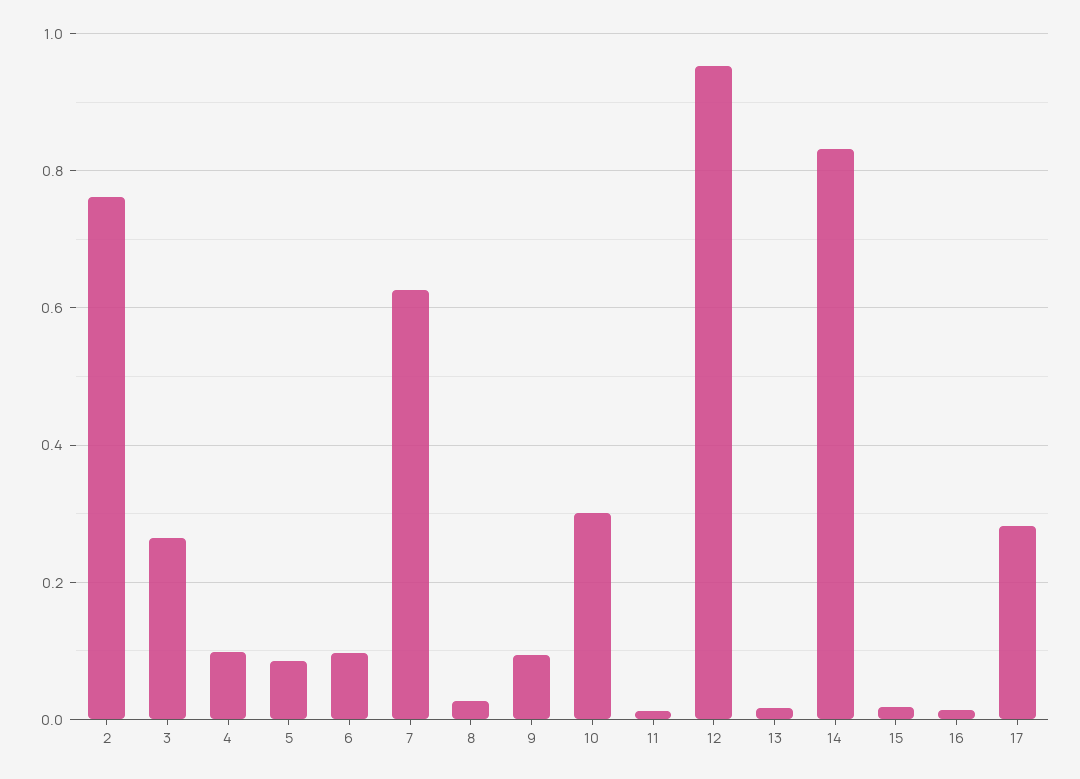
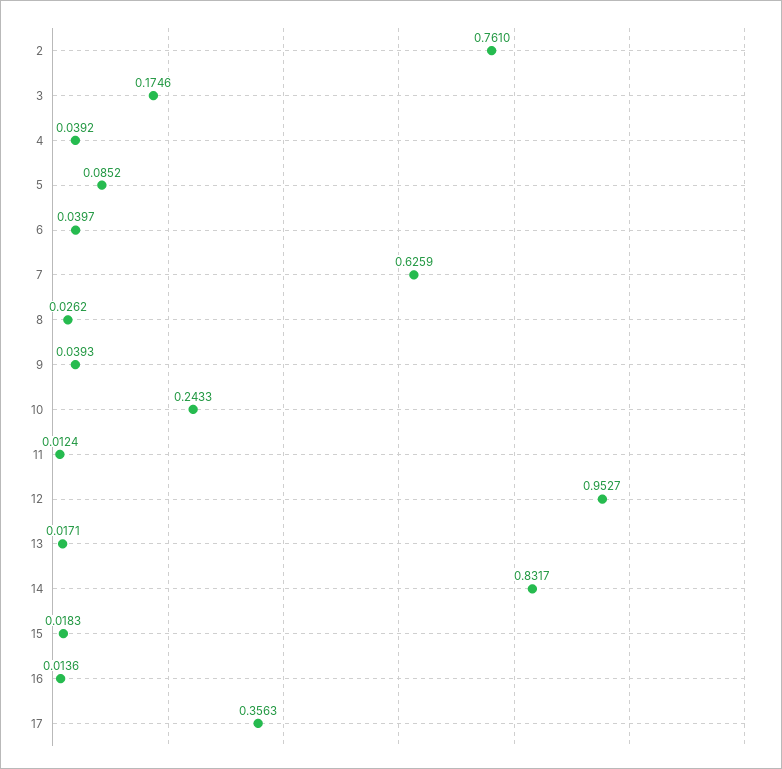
3: 0.26 -> 0.1746
4: 0.1 -> 0.0392
6: 0.1 -> 0.0397
9: 0.1 -> 0.0393
10: 0.3 -> 0.2433
17: 0.28 -> 0.3563

